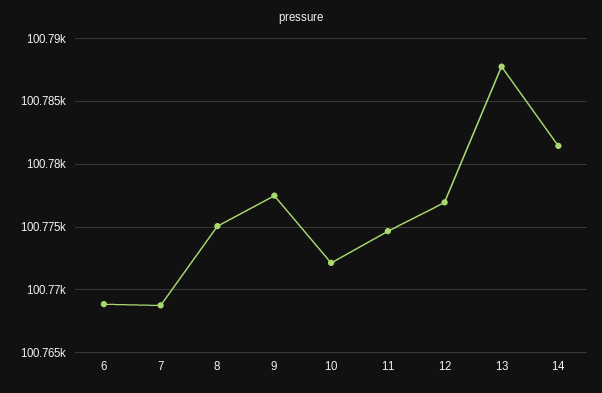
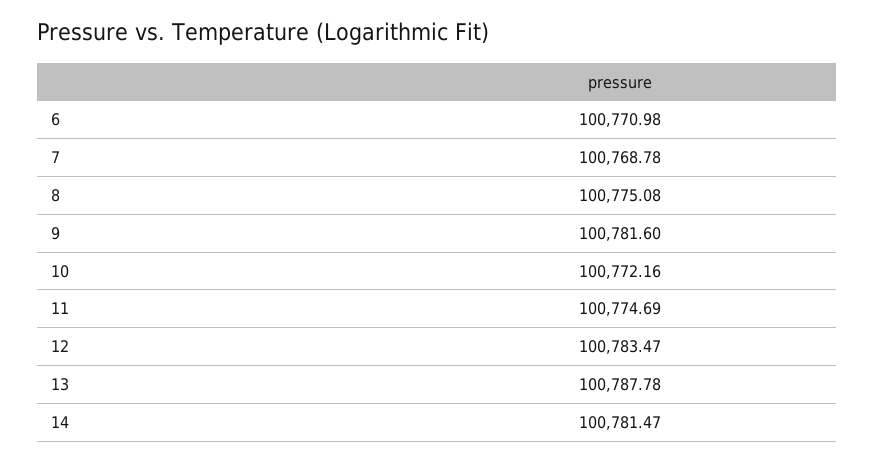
6: 100769 -> 100770.98
9: 100777.5 -> 100781.6
12: 100777 -> 100783.47

